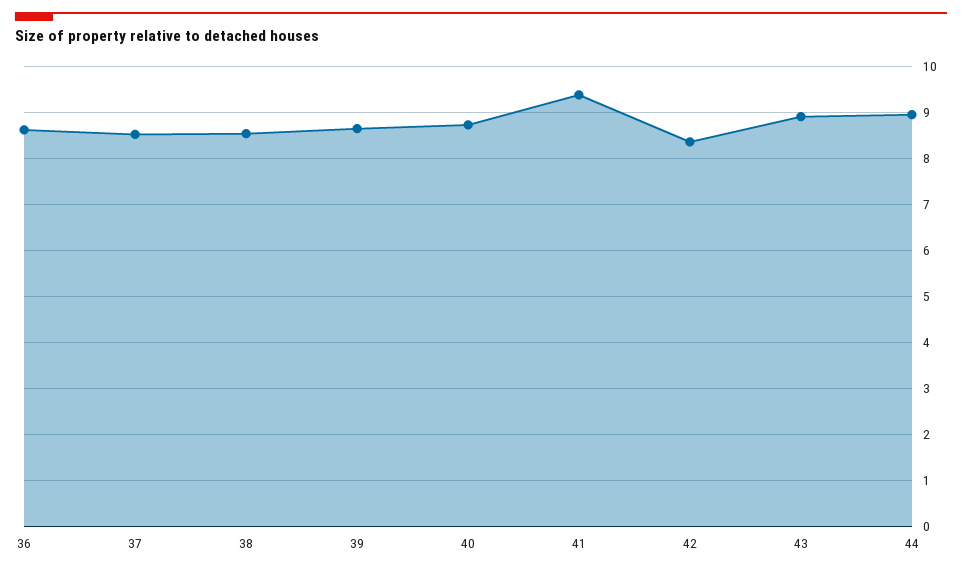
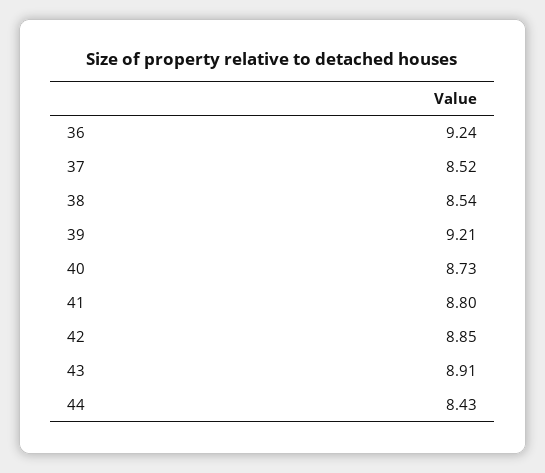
36: 8.6 -> 9.24
39: 8.6 -> 9.21
41: 9.4 -> 8.8
42: 8.4 -> 8.85
44: 9 -> 8.43

